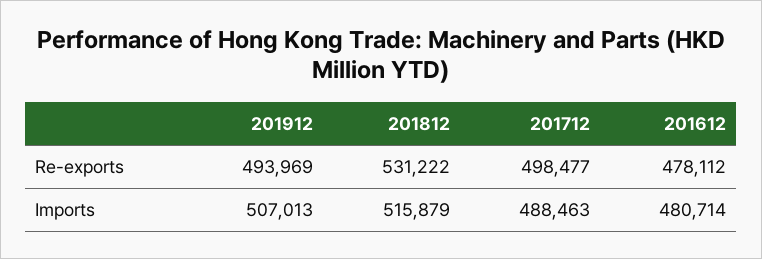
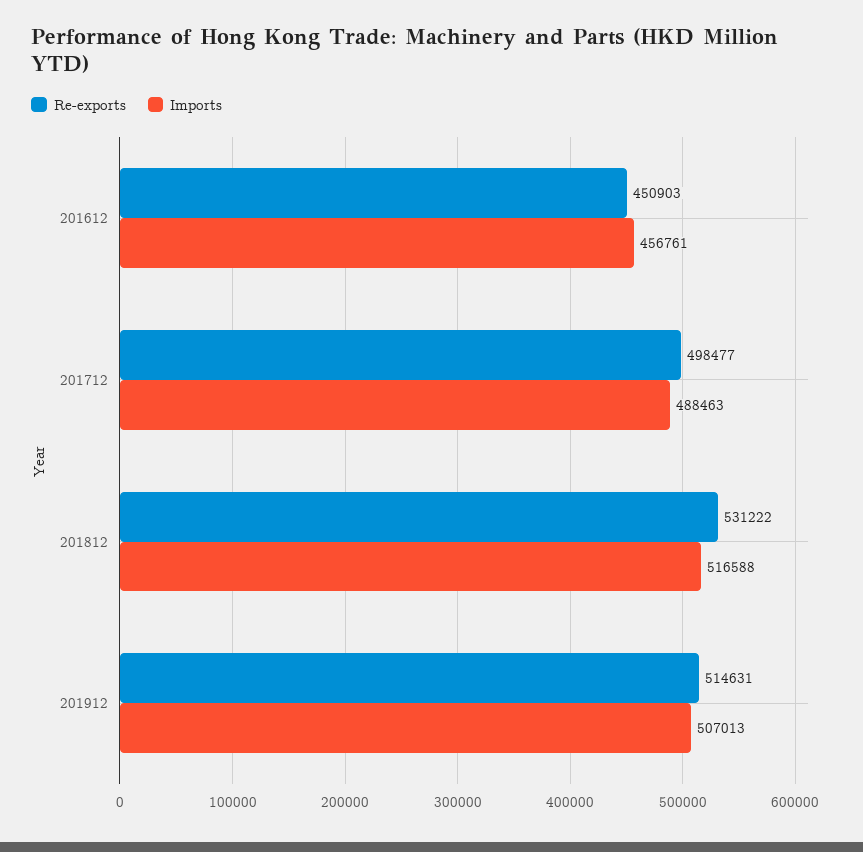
Re-exports, 201912: 493969 -> 514631
Re-exports, 201612: 478112 -> 450903
Imports, 201812: 515879 -> 516588
Imports, 201612: 480714 -> 456761

